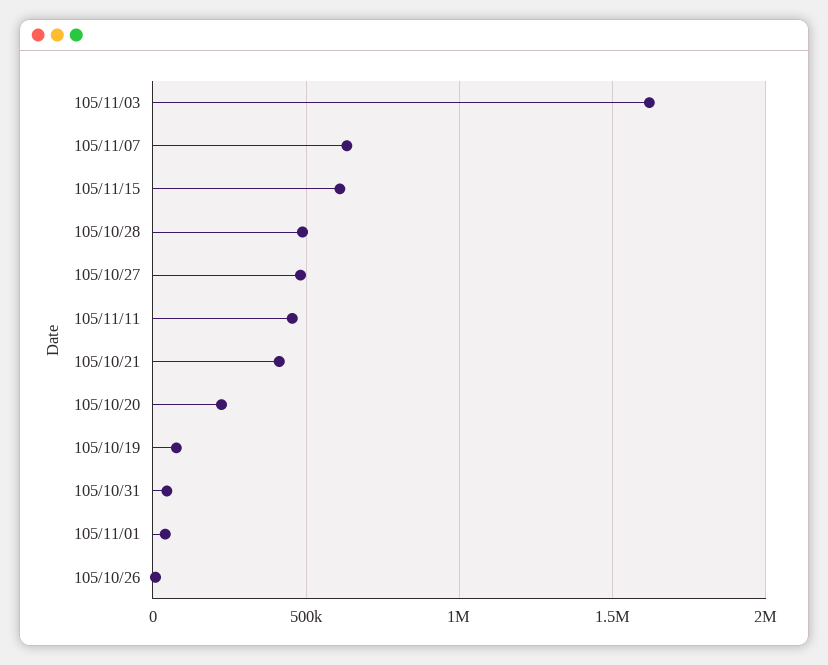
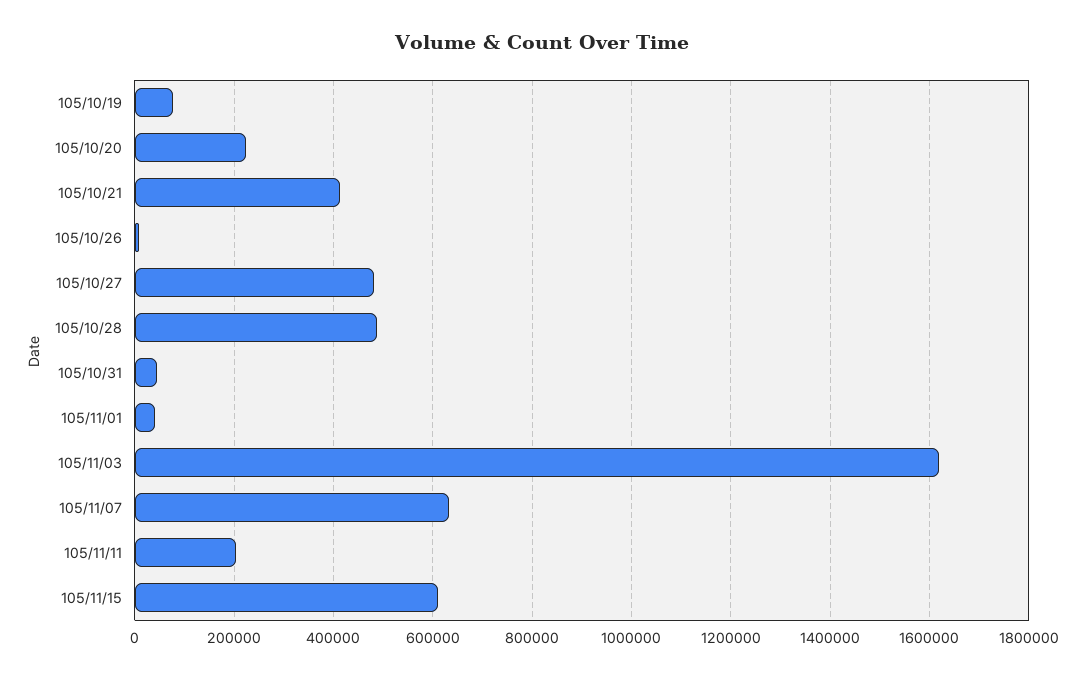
105/11/11: 450000 -> 200000

